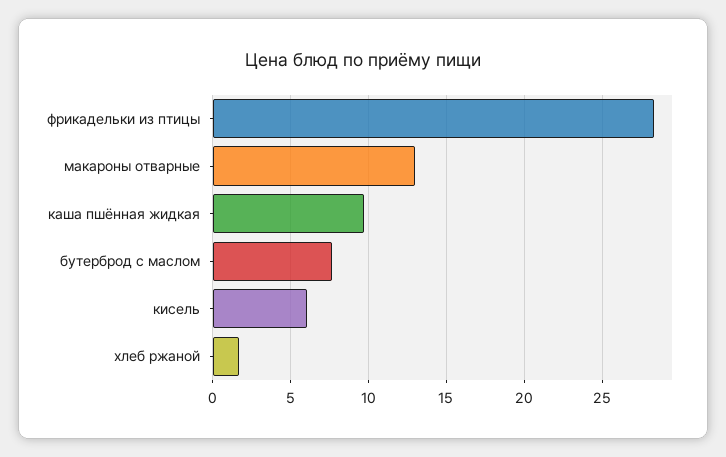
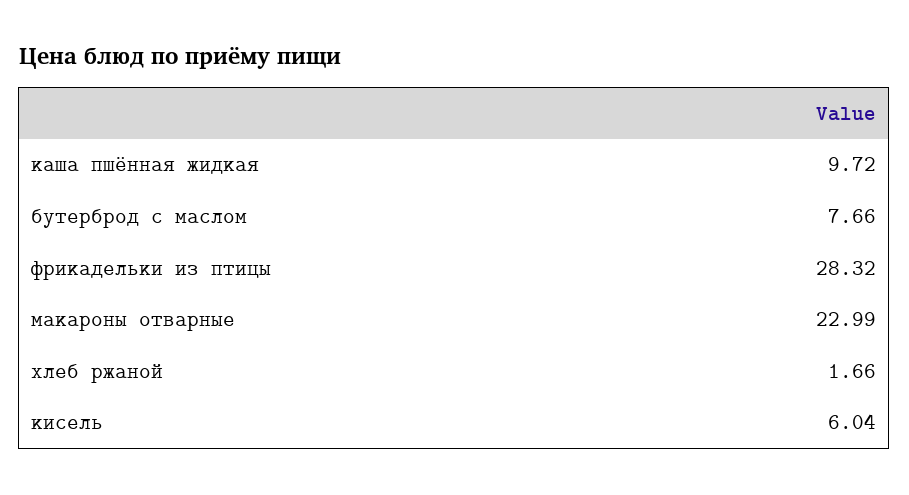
макароны отварные: 13 -> 22.99

